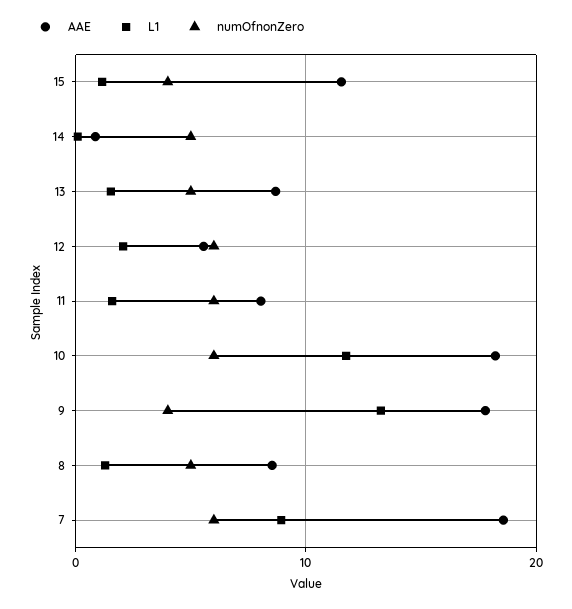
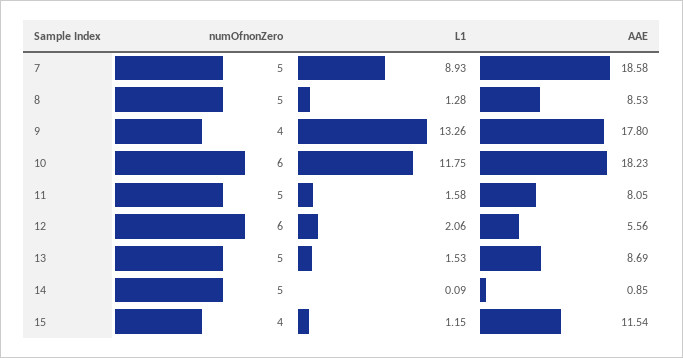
numOfnonZero, 11: 6 -> 5
numOfnonZero, 7: 6 -> 5

